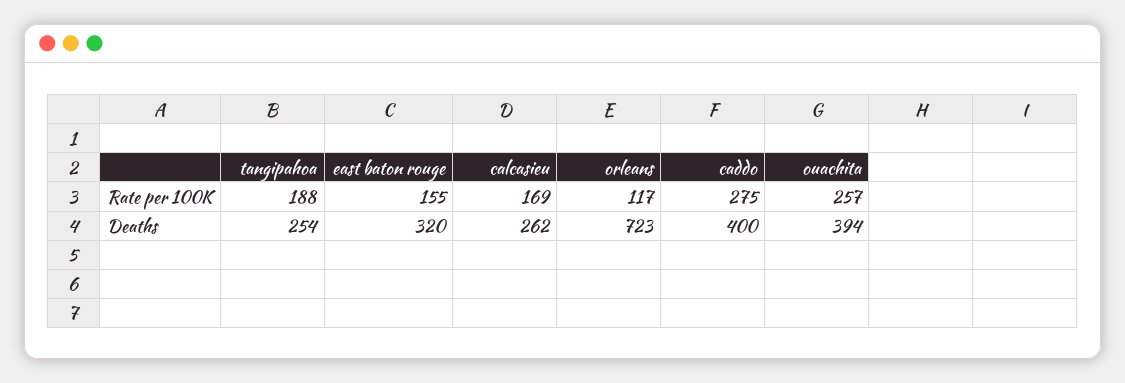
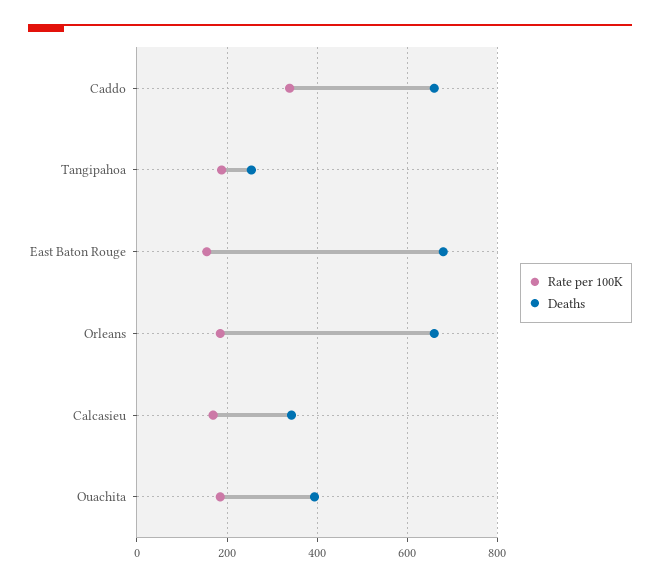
Rate per 100K, orleans: 117 -> 180
Rate per 100K, caddo: 275 -> 340
Rate per 100K, ouachita: 257 -> 180
Deaths, east baton rouge: 320 -> 680
Deaths, calcasieu: 262 -> 340
Deaths, orleans: 723 -> 660
Deaths, caddo: 400 -> 660

